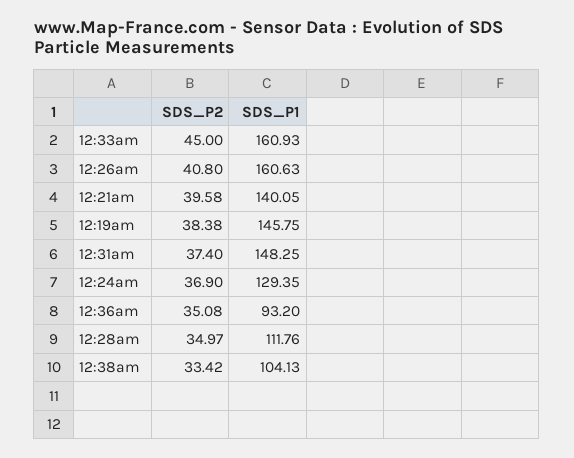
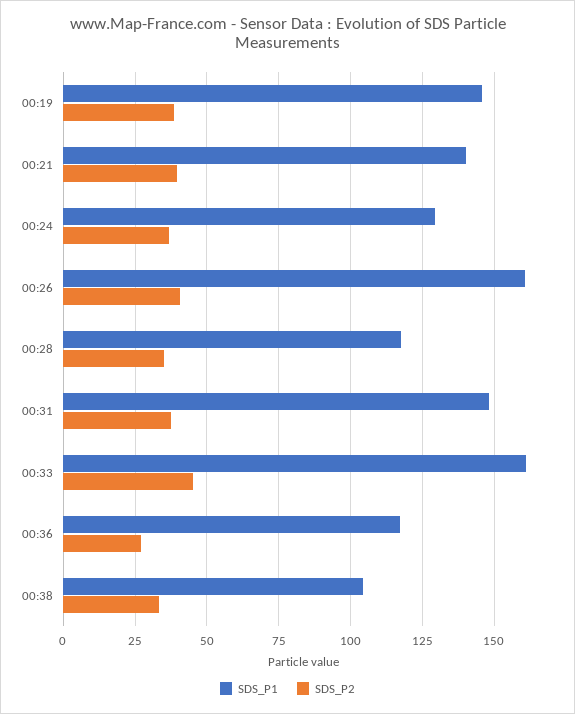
SDS_P2, 12:36am: 35.08 -> 27.5
SDS_P1, 12:36am: 93.2 -> 117.5
SDS_P1, 12:28am: 111.76 -> 117.5

